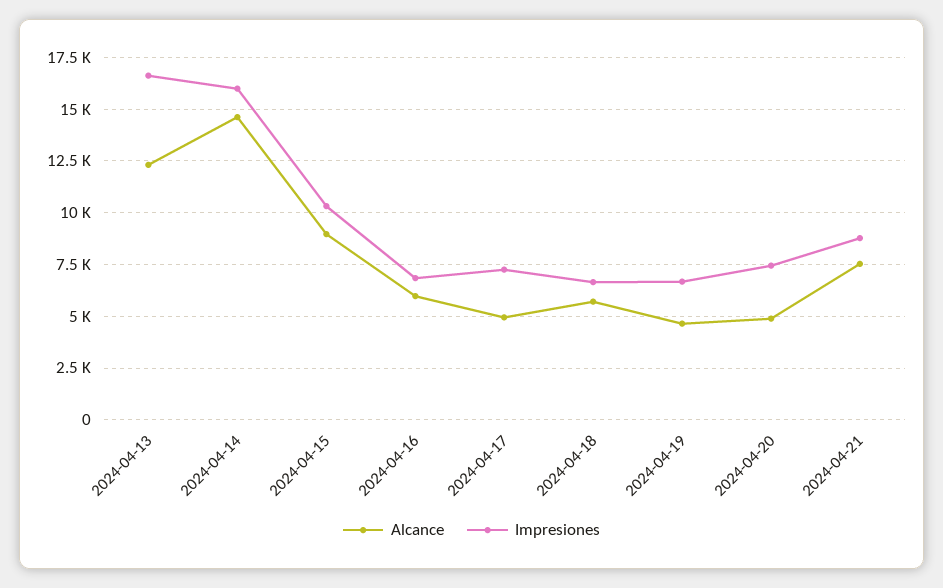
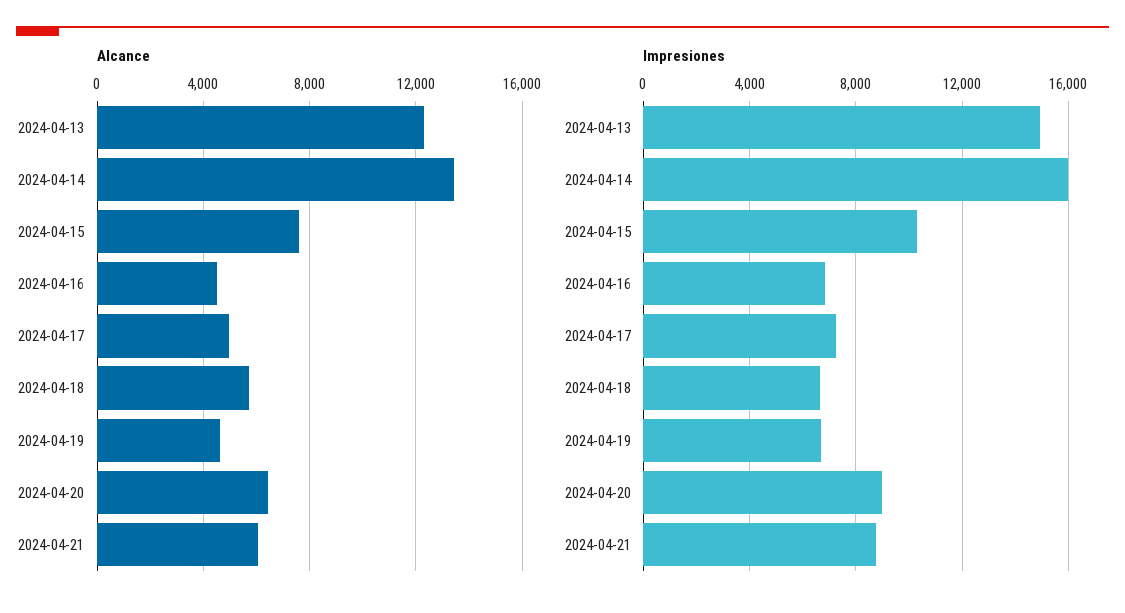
Impresiones, 2024-04-13: 16500 -> 15000
Alcance, 2024-04-14: 14500 -> 13500
Alcance, 2024-04-15: 9000 -> 7500
Alcance, 2024-04-16: 6000 -> 4500
Alcance, 2024-04-20: 5000 -> 6500
Impresiones, 2024-04-20: 7500 -> 9000
Alcance, 2024-04-21: 7500 -> 6000

